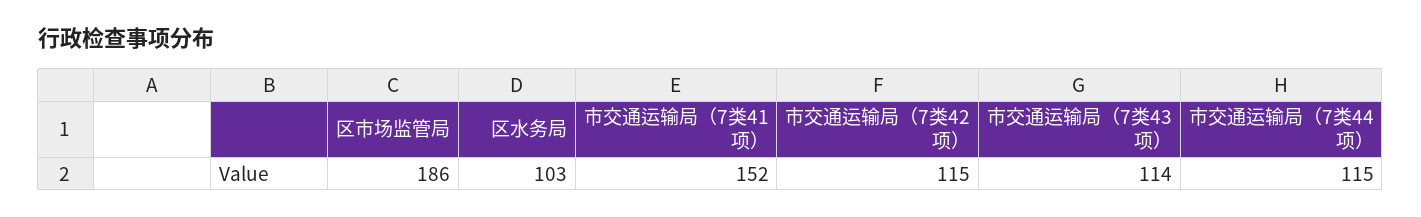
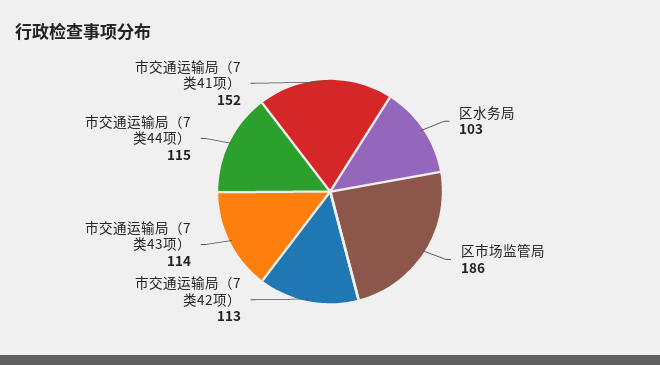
市交通运输局（7类42项）: 115 -> 113

